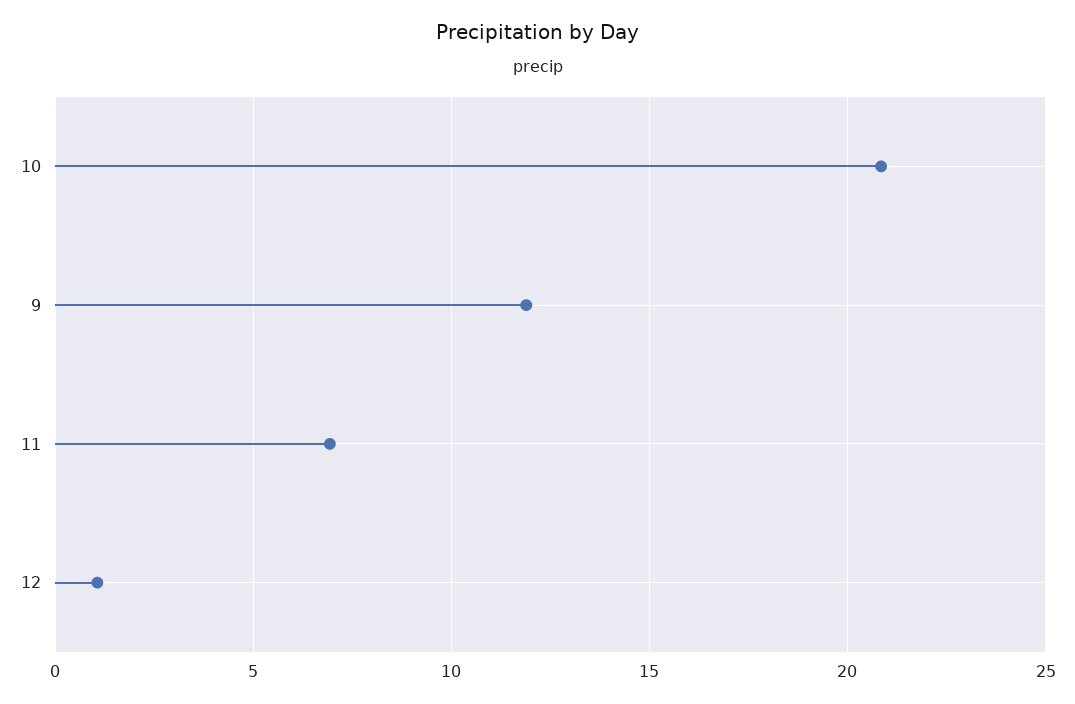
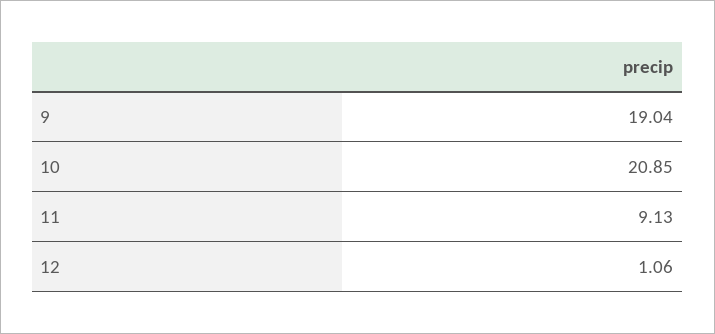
9: 12 -> 19.04
11: 7 -> 9.13

